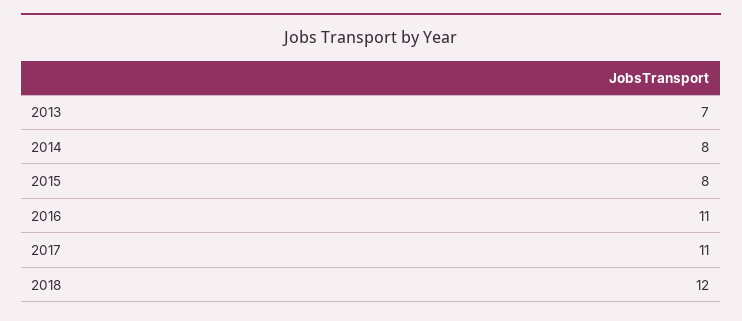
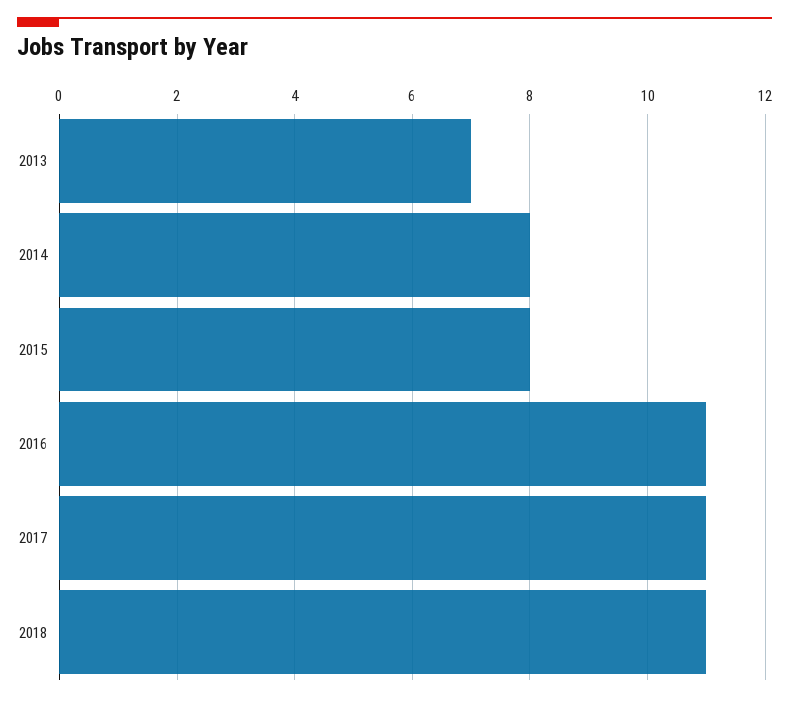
2018: 12 -> 11

